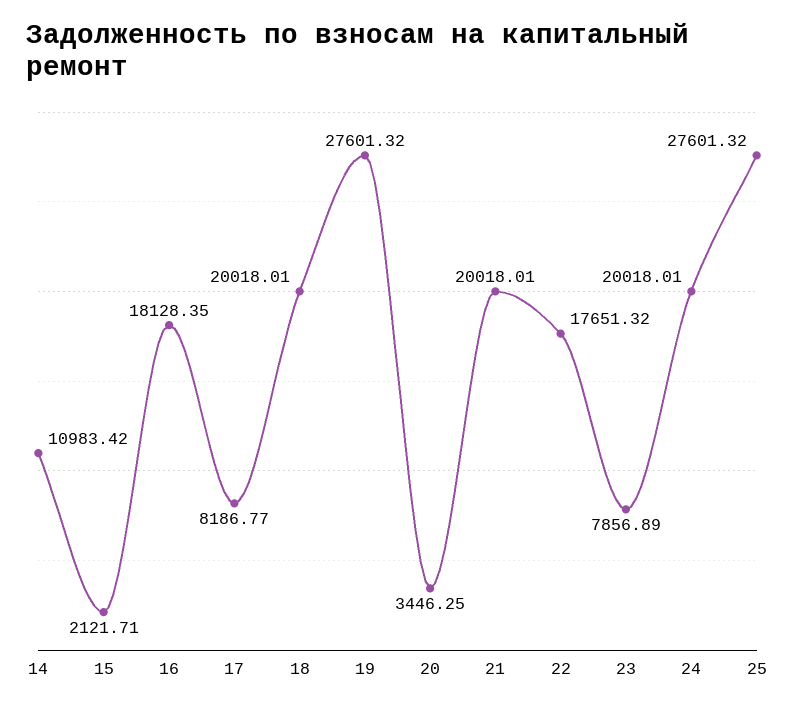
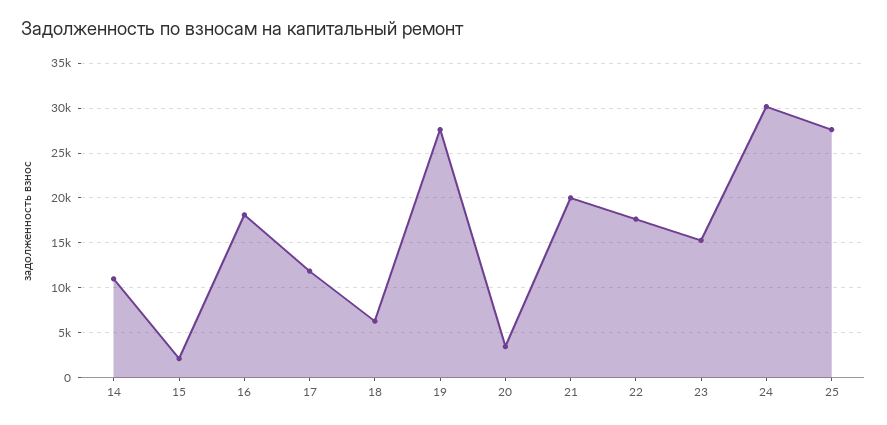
17: 8186.77 -> 12000
18: 20018.01 -> 6000
23: 7856.89 -> 15000
24: 20018.01 -> 30000

